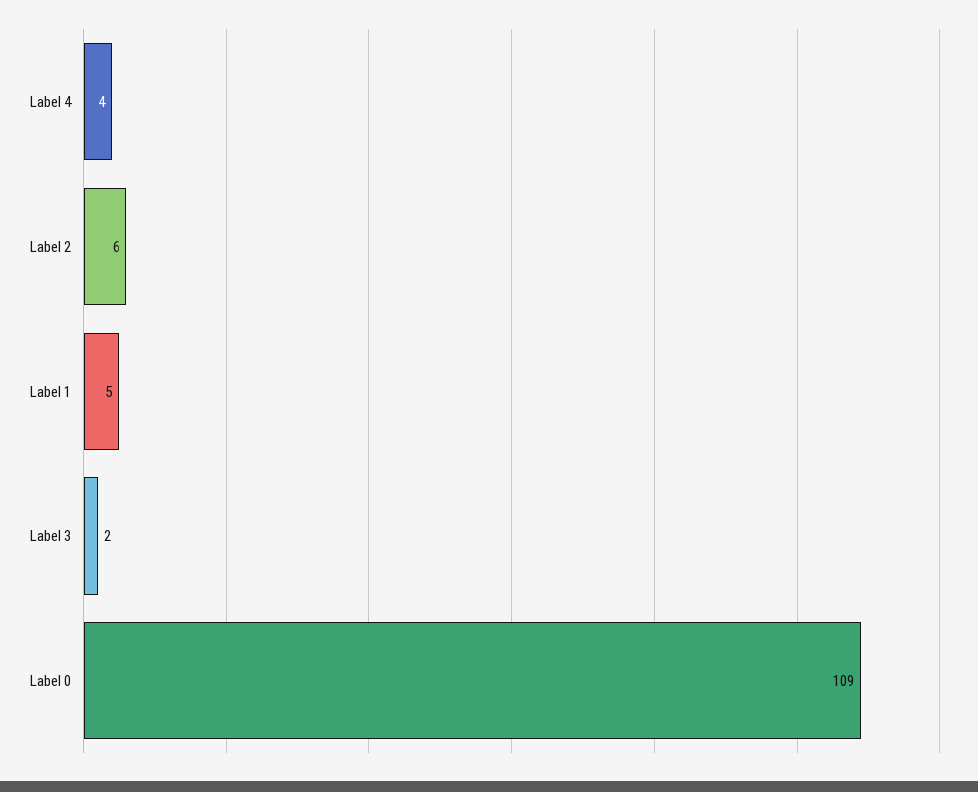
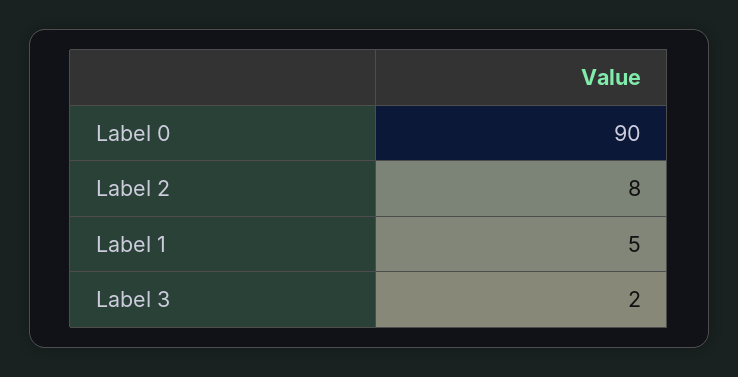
Label 4: 4 -> none
Label 2: 6 -> 8
Label 0: 109 -> 90

